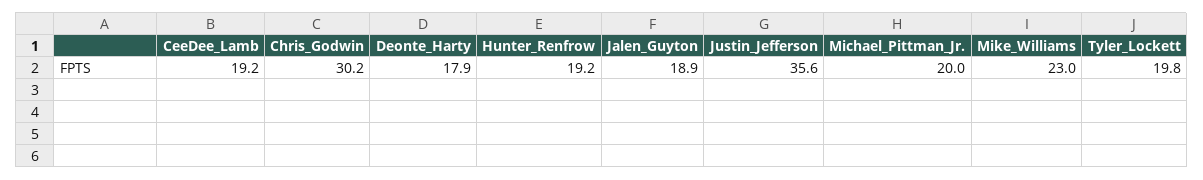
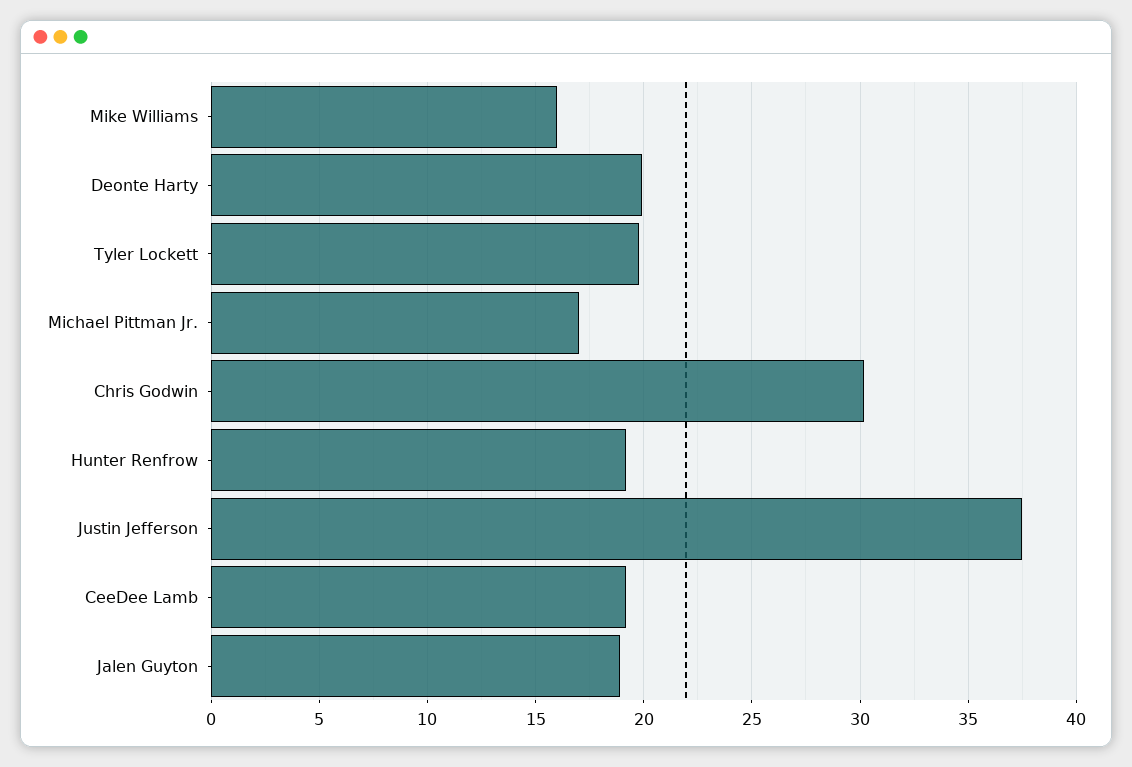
Deonte_Harty: 17.9 -> 20
Justin_Jefferson: 35.6 -> 37.5
Michael_Pittman_Jr.: 20 -> 17
Mike_Williams: 23 -> 16

